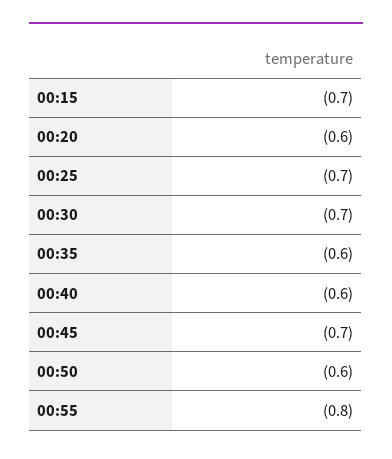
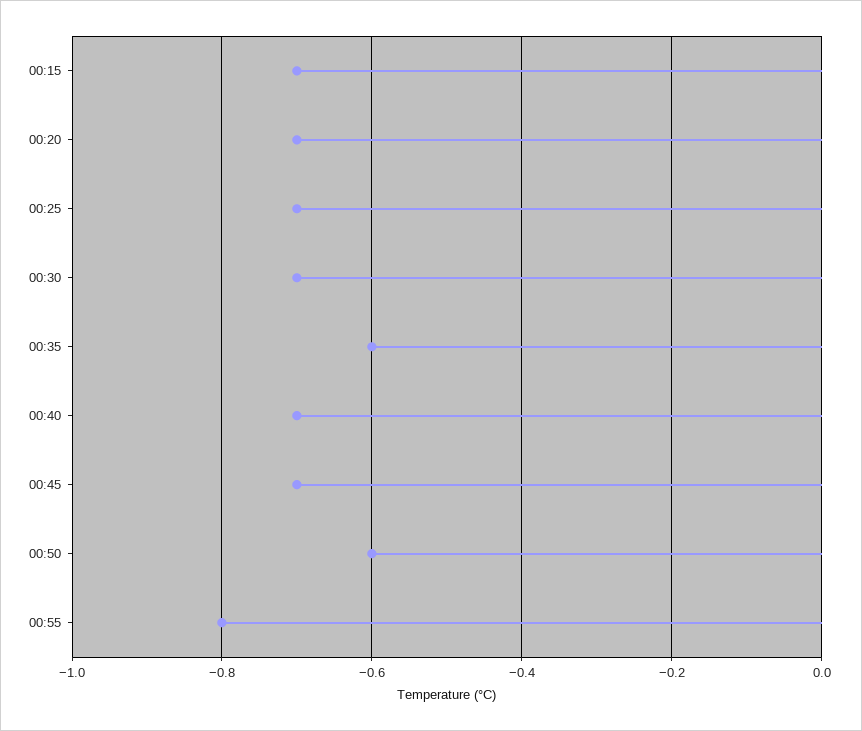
00:20: -0.6 -> -0.7
00:40: -0.6 -> -0.7

